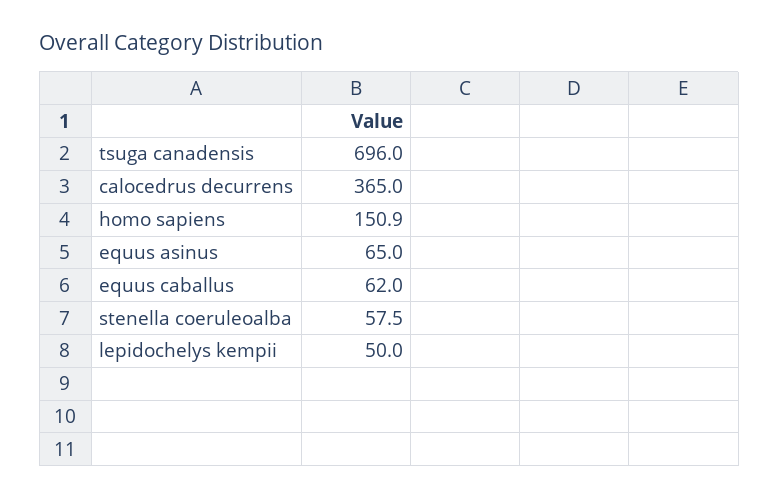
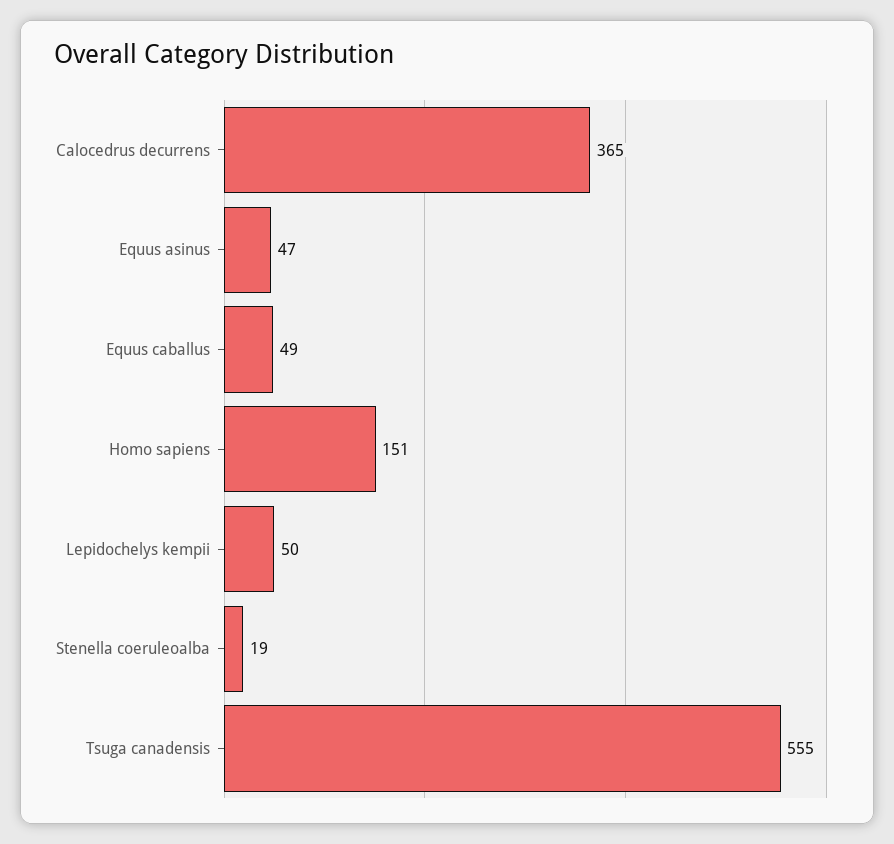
tsuga canadensis: 696 -> 555
equus asinus: 65 -> 47
equus caballus: 62 -> 49
stenella coeruleoalba: 57.5 -> 19

